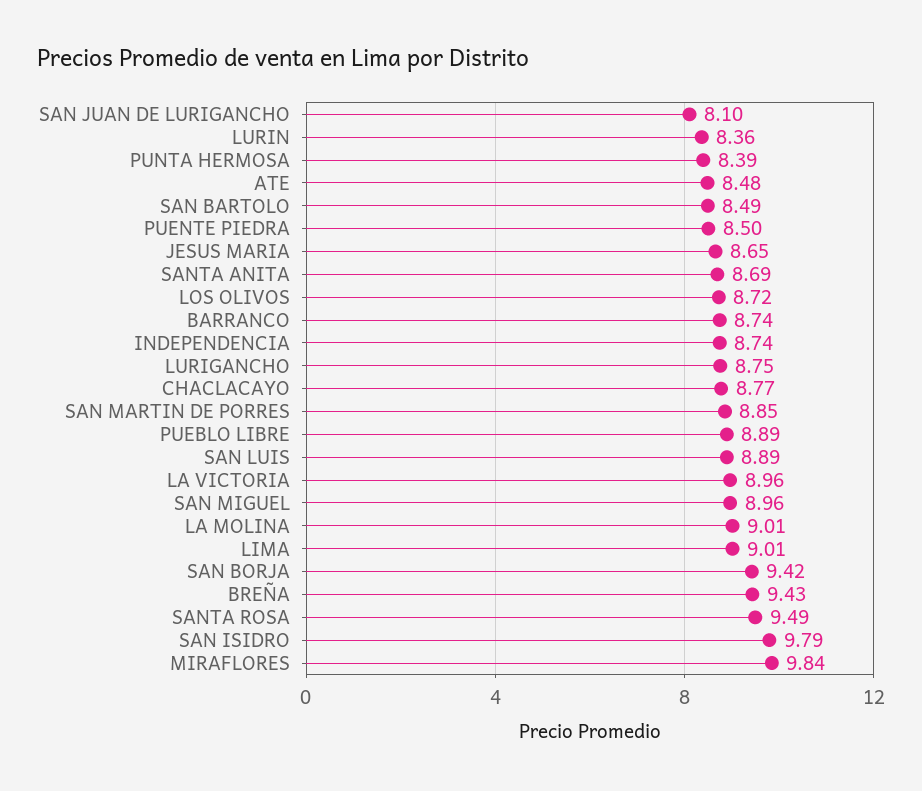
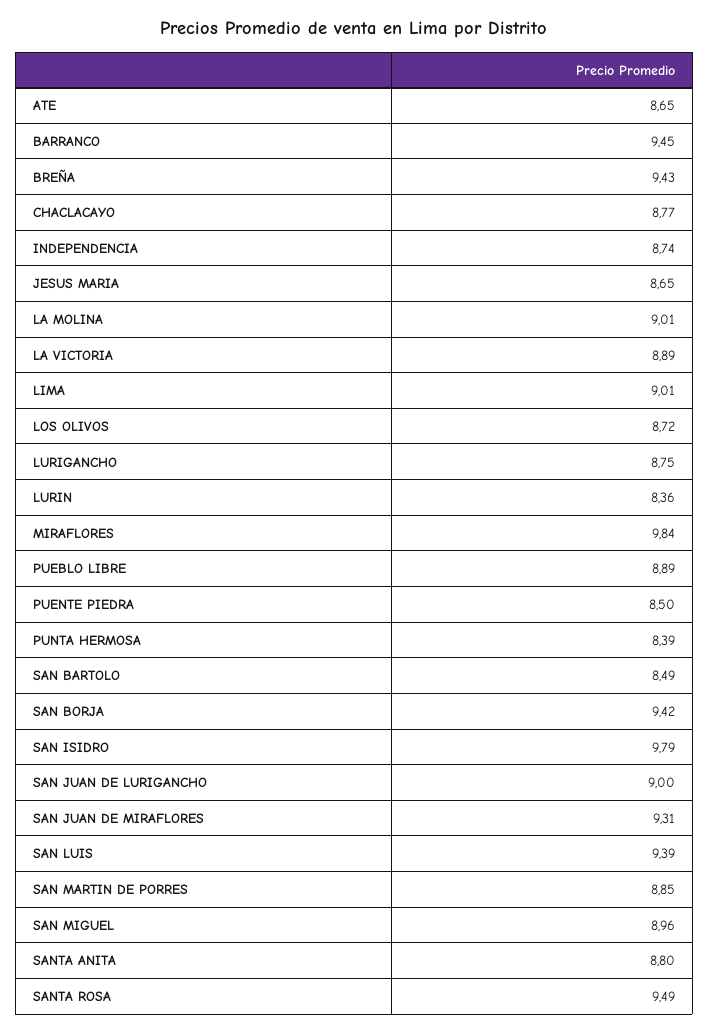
SAN JUAN DE LURIGANCHO: 8.1 -> 9
ATE: 8.48 -> 8.65
SANTA ANITA: 8.69 -> 8.8
BARRANCO: 8.74 -> 9.45
SAN LUIS: 8.89 -> 9.39
LA VICTORIA: 8.96 -> 8.89
SAN JUAN DE MIRAFLORES: none -> 9.31

